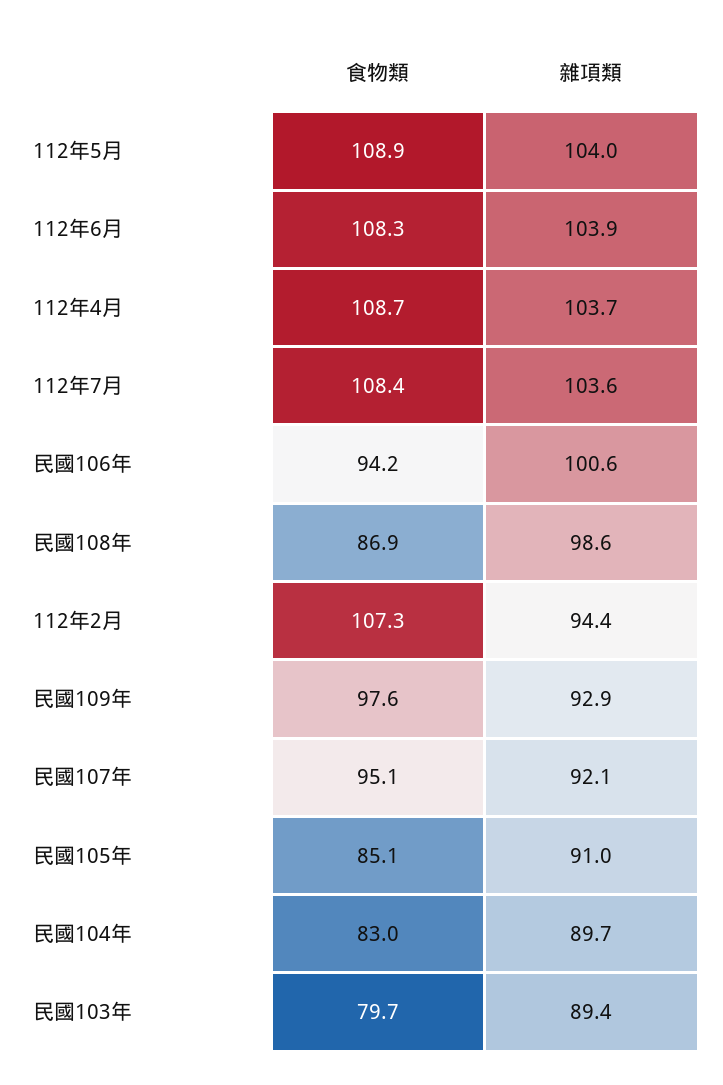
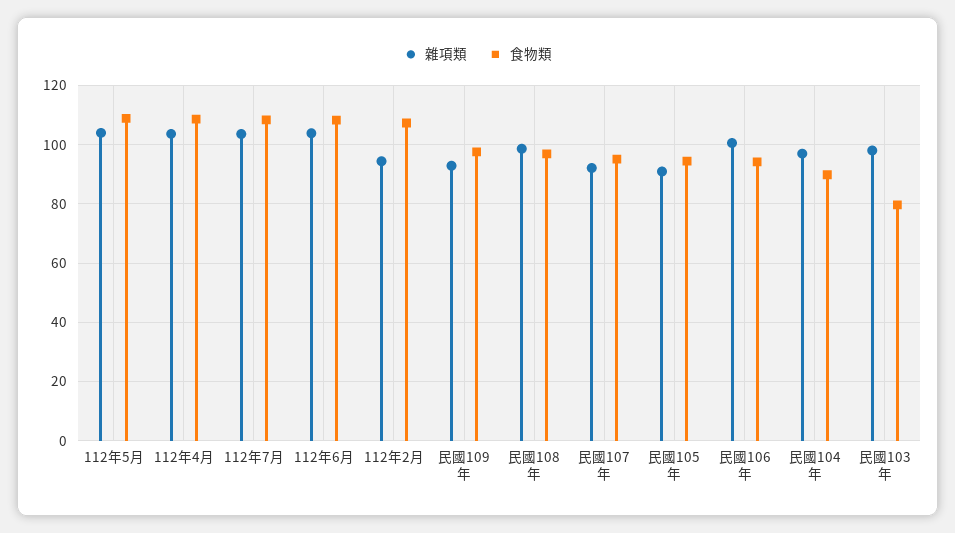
食物類, 民國108年: 86.9 -> 97.5
食物類, 民國105年: 85.1 -> 95
食物類, 民國104年: 83 -> 90
雜項類, 民國104年: 89.7 -> 97.5
雜項類, 民國103年: 89.4 -> 97.5

